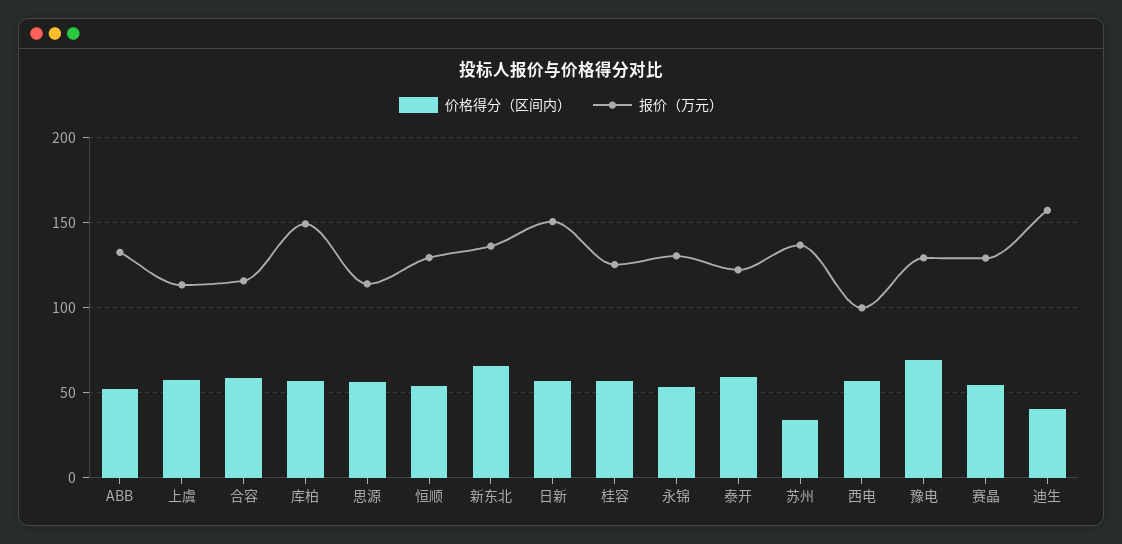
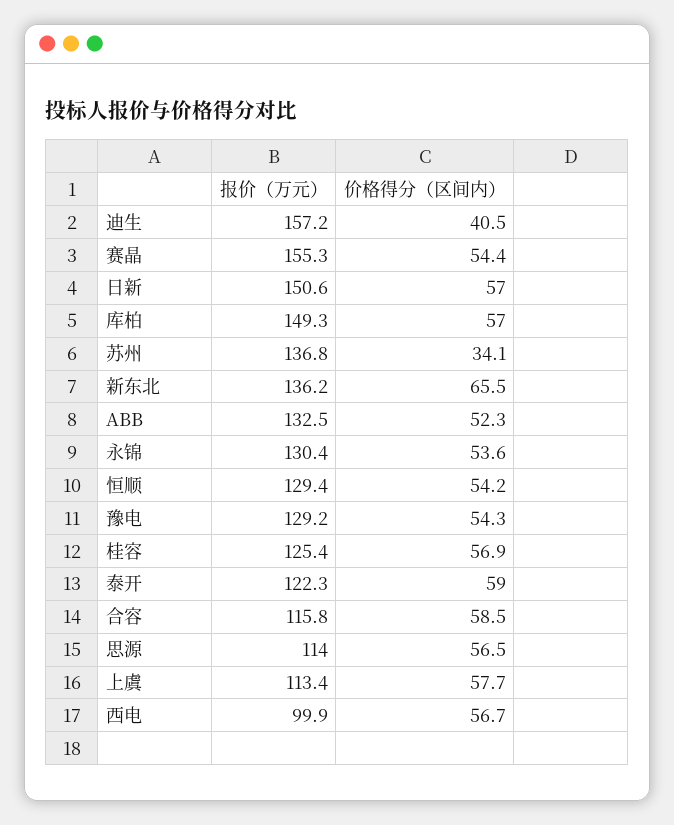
价格得分（区间内）, 豫电: 70 -> 54.3
报价（万元）, 赛晶: 130 -> 155.3

